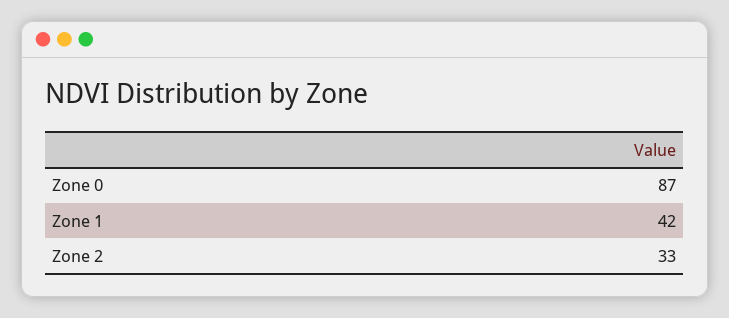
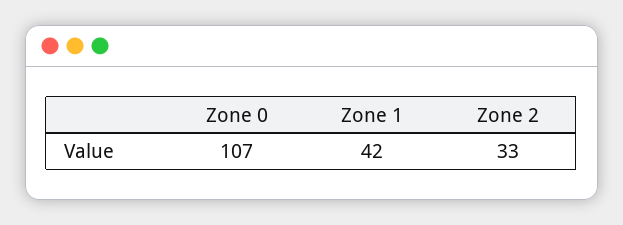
Zone 0: 87 -> 107

